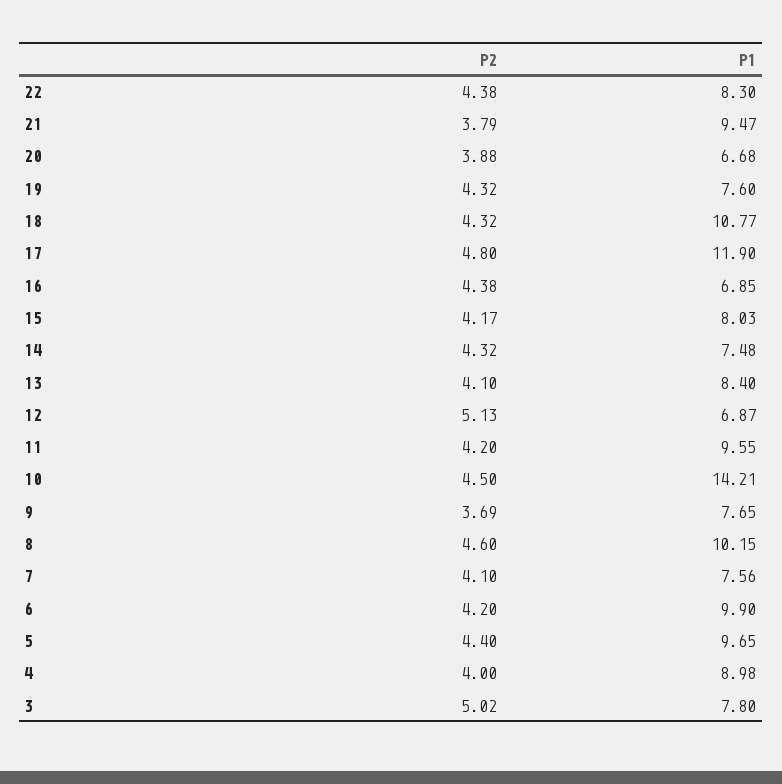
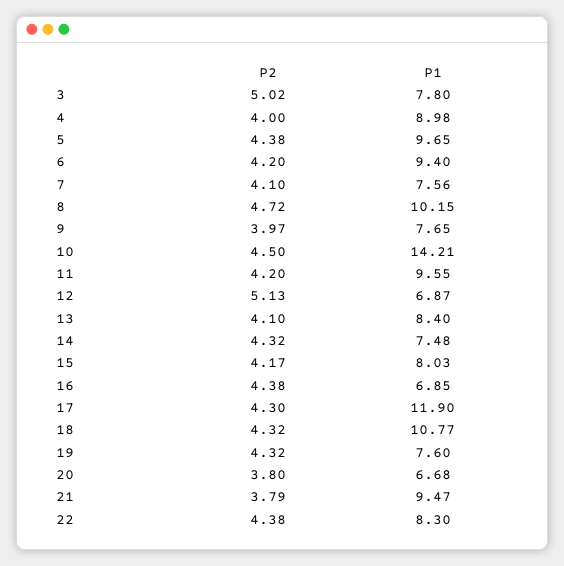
P2, 20: 3.88 -> 3.8
P2, 17: 4.8 -> 4.3
P2, 9: 3.69 -> 3.97
P2, 8: 4.6 -> 4.72
P1, 6: 9.9 -> 9.4
P2, 5: 4.4 -> 4.38

